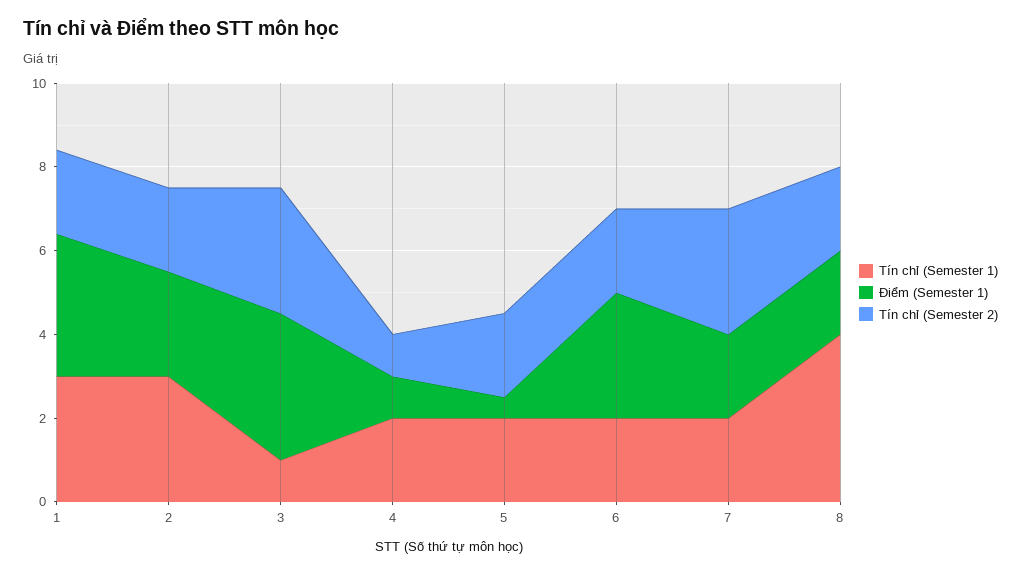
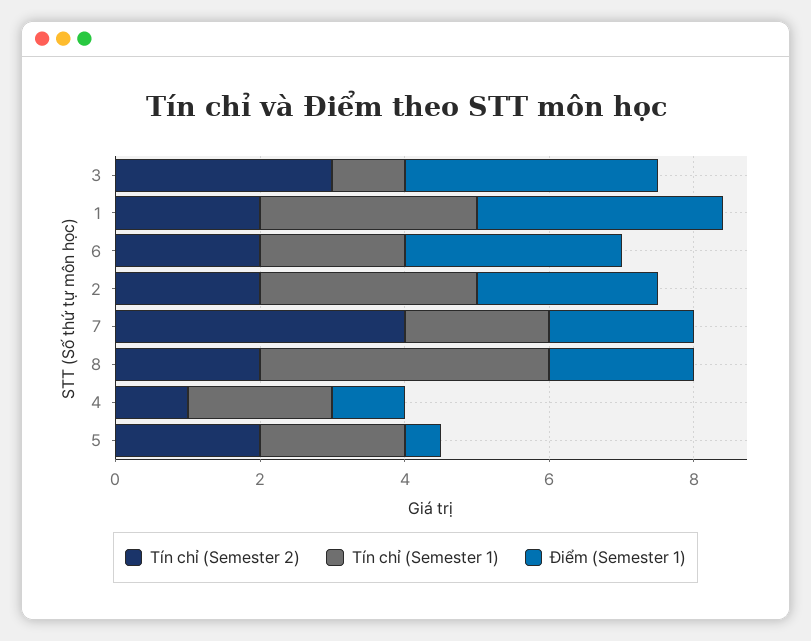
Tín chỉ (Semester 2), 7: 3 -> 4

